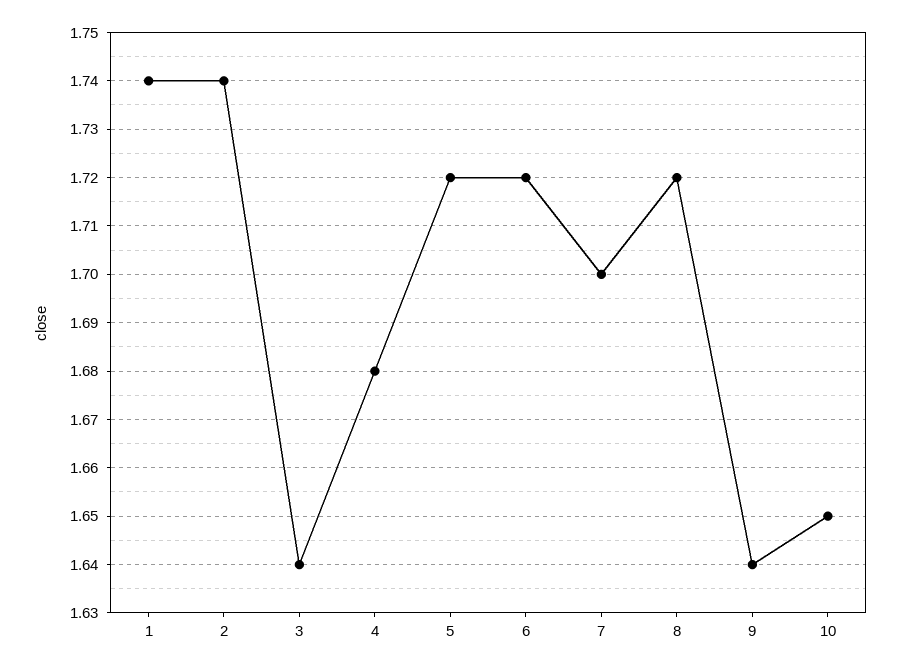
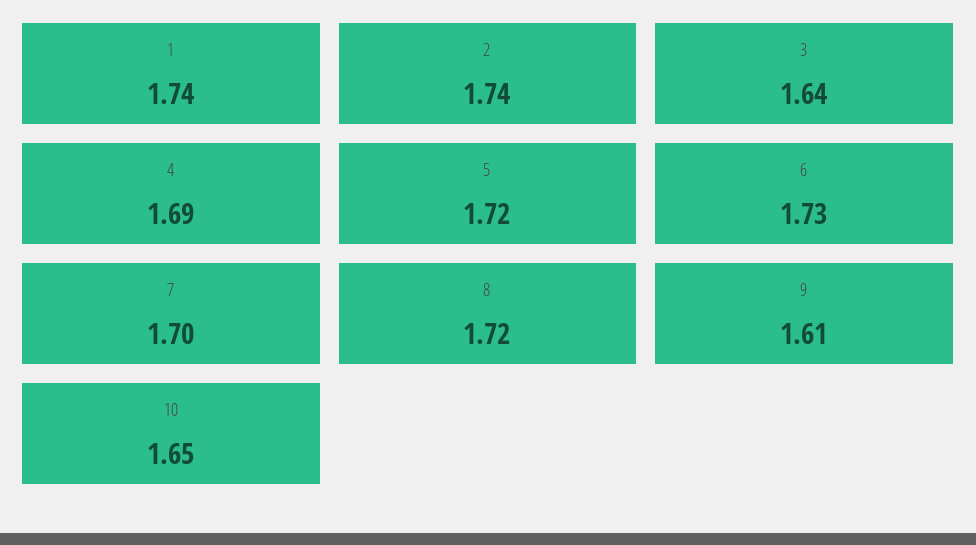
4: 1.68 -> 1.69
6: 1.72 -> 1.73
9: 1.64 -> 1.61

